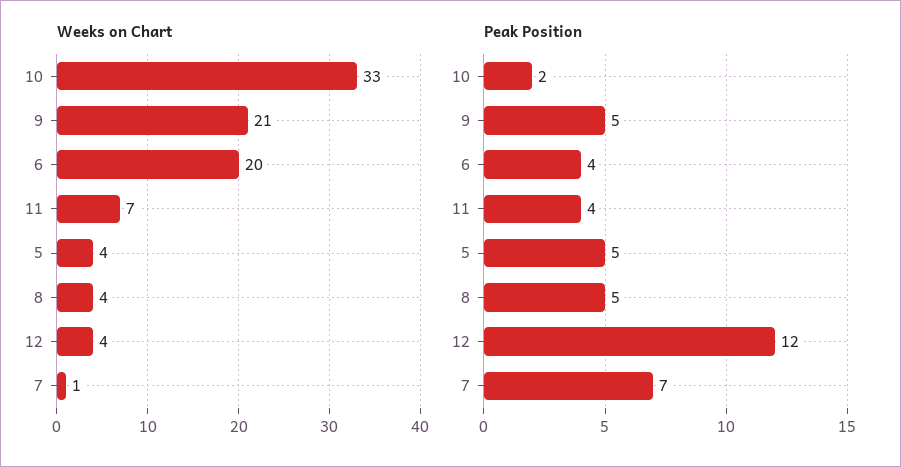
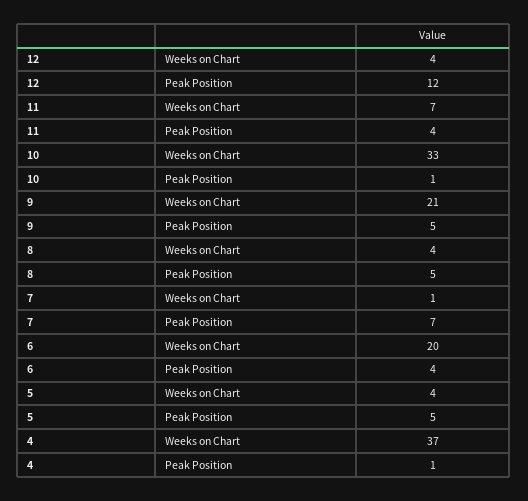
Peak Position, 10: 2 -> 1
Weeks on Chart, 4: none -> 37
Peak Position, 4: none -> 1

